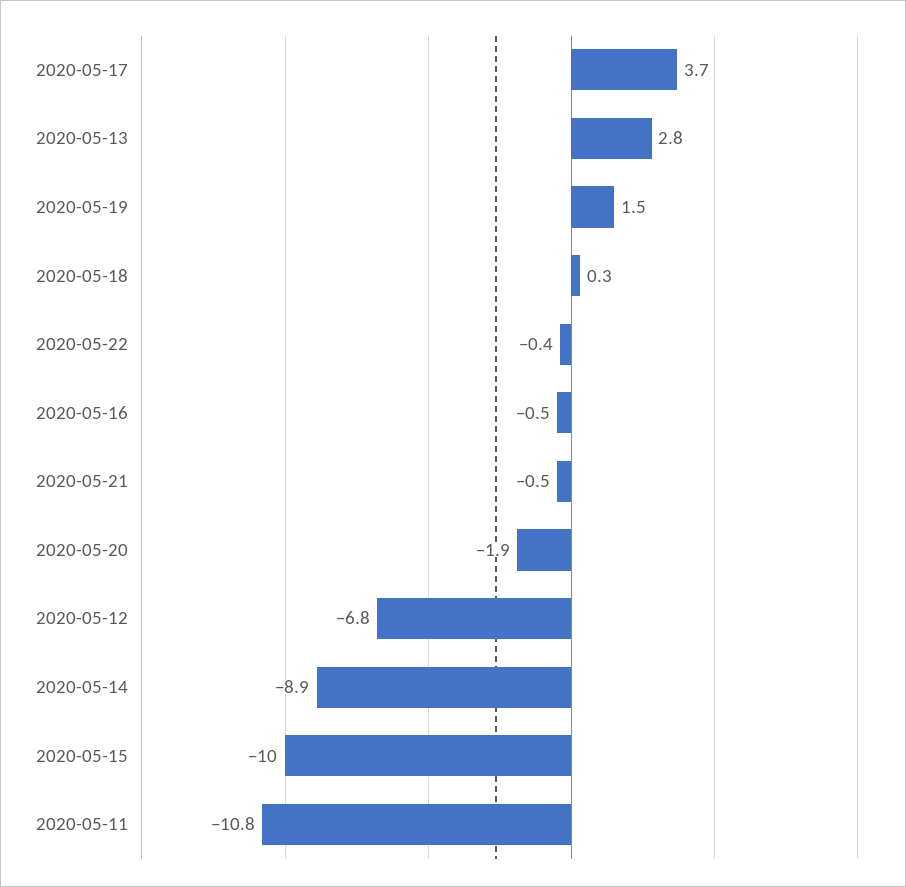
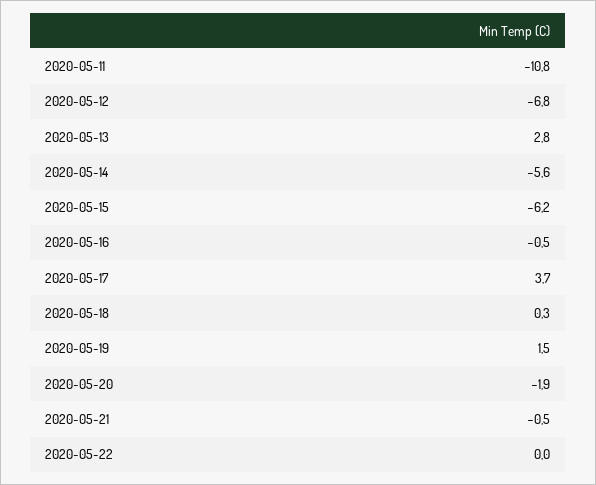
2020-05-22: -0.4 -> 0
2020-05-14: -8.9 -> -5.6
2020-05-15: -10 -> -6.2

